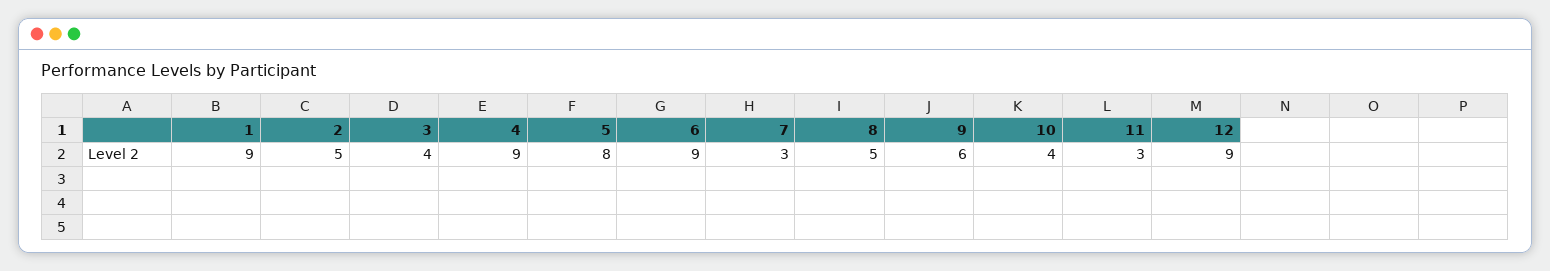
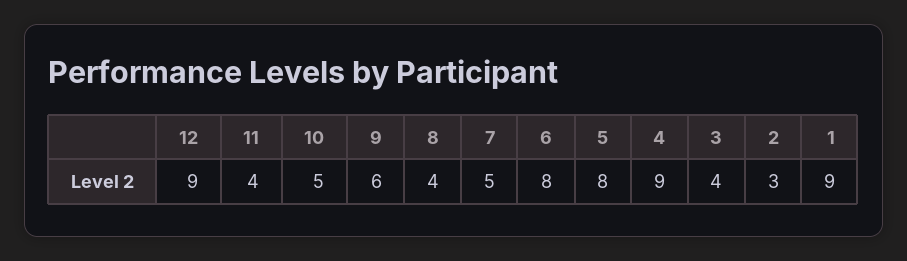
2: 5 -> 3
6: 9 -> 8
7: 3 -> 5
8: 5 -> 4
10: 4 -> 5
11: 3 -> 4

